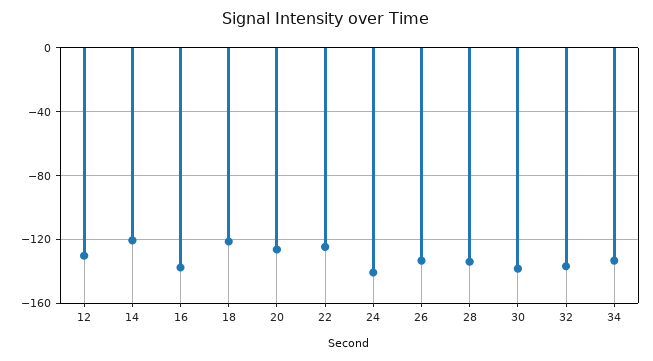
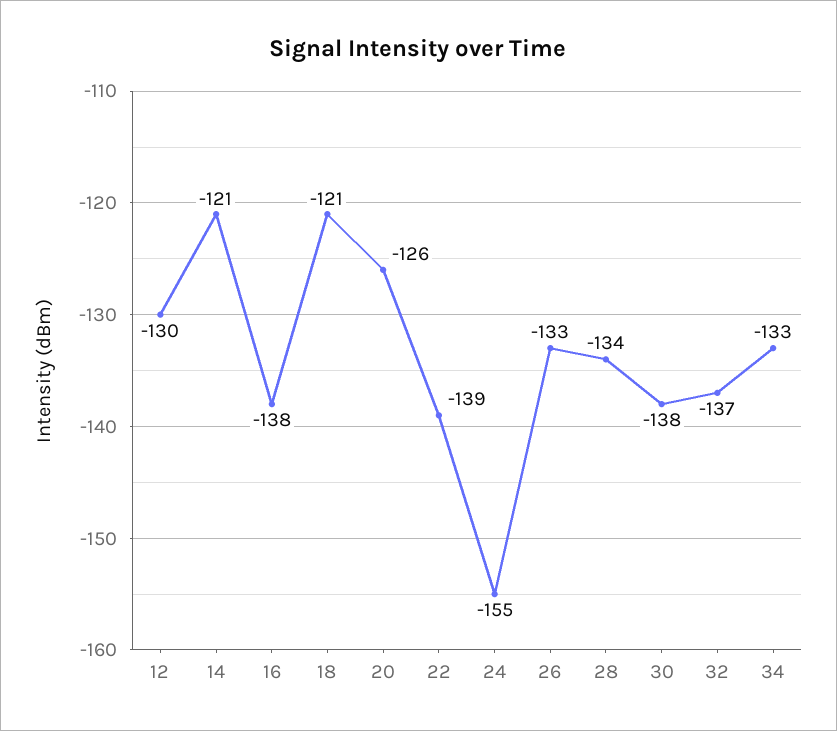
22: -125 -> -139
24: -140 -> -155

